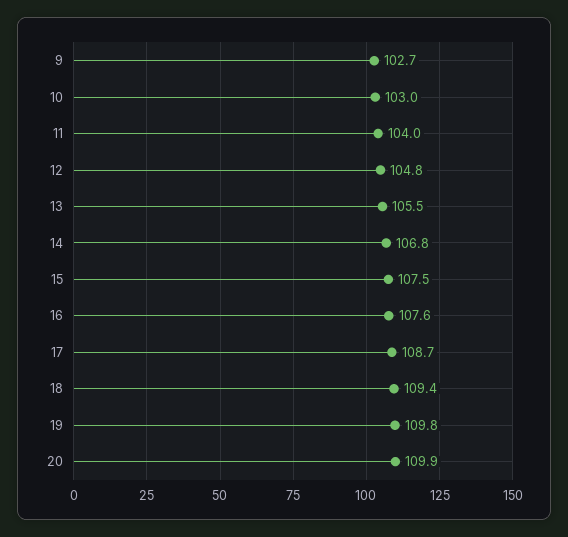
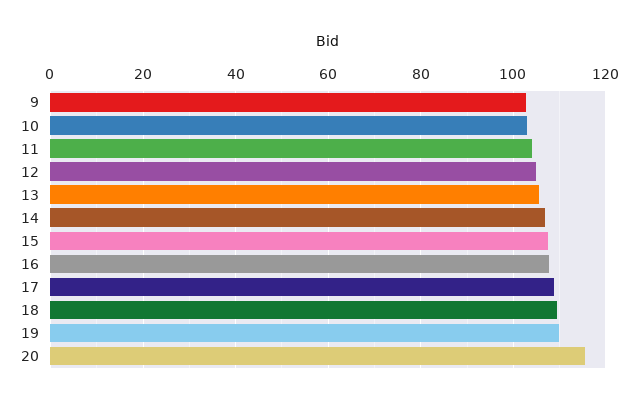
20: 109.9 -> 116

